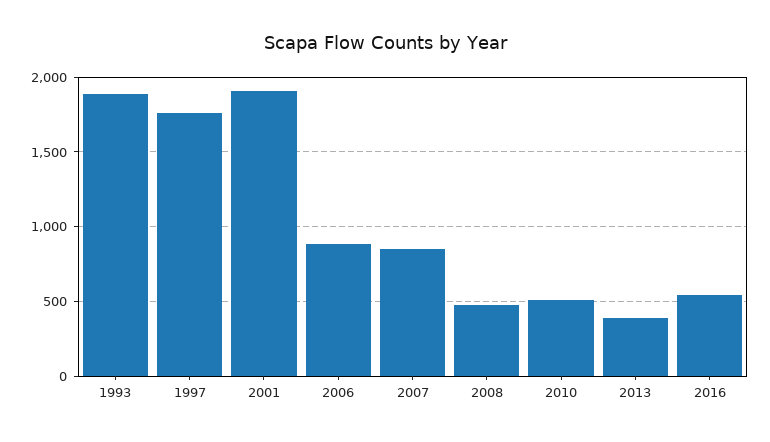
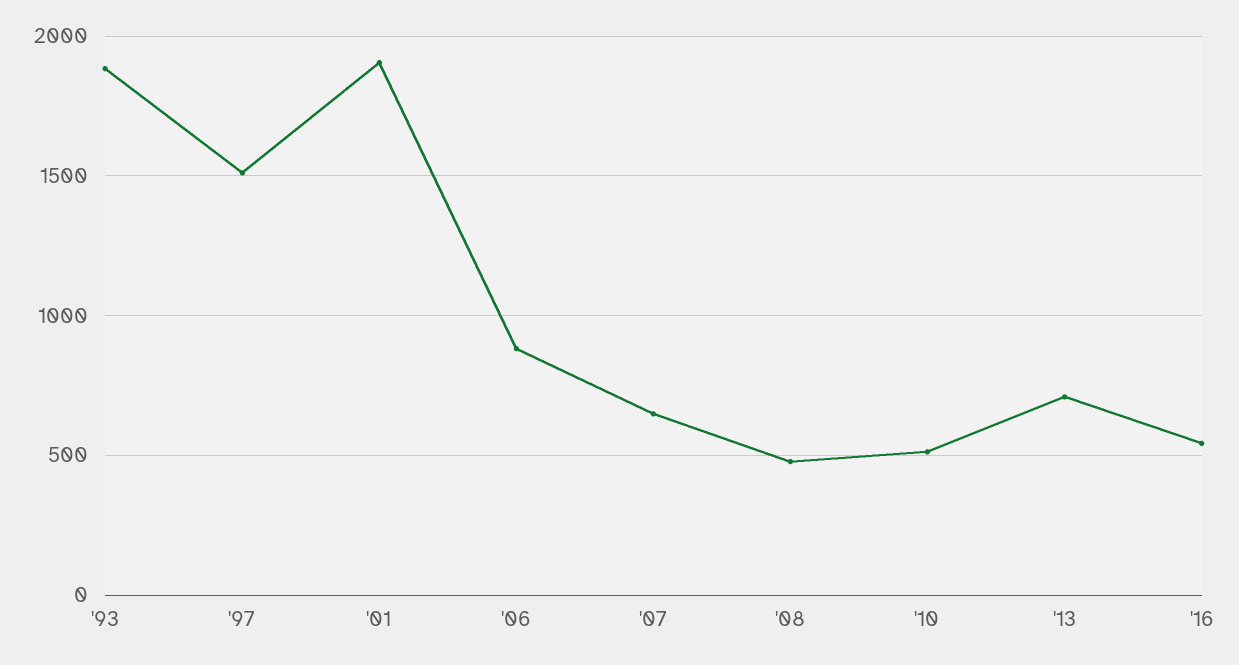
1997: 1750 -> 1500
2007: 850 -> 650
2013: 400 -> 700

